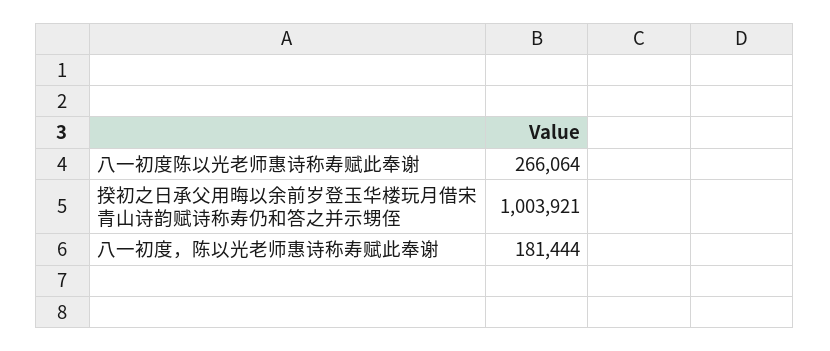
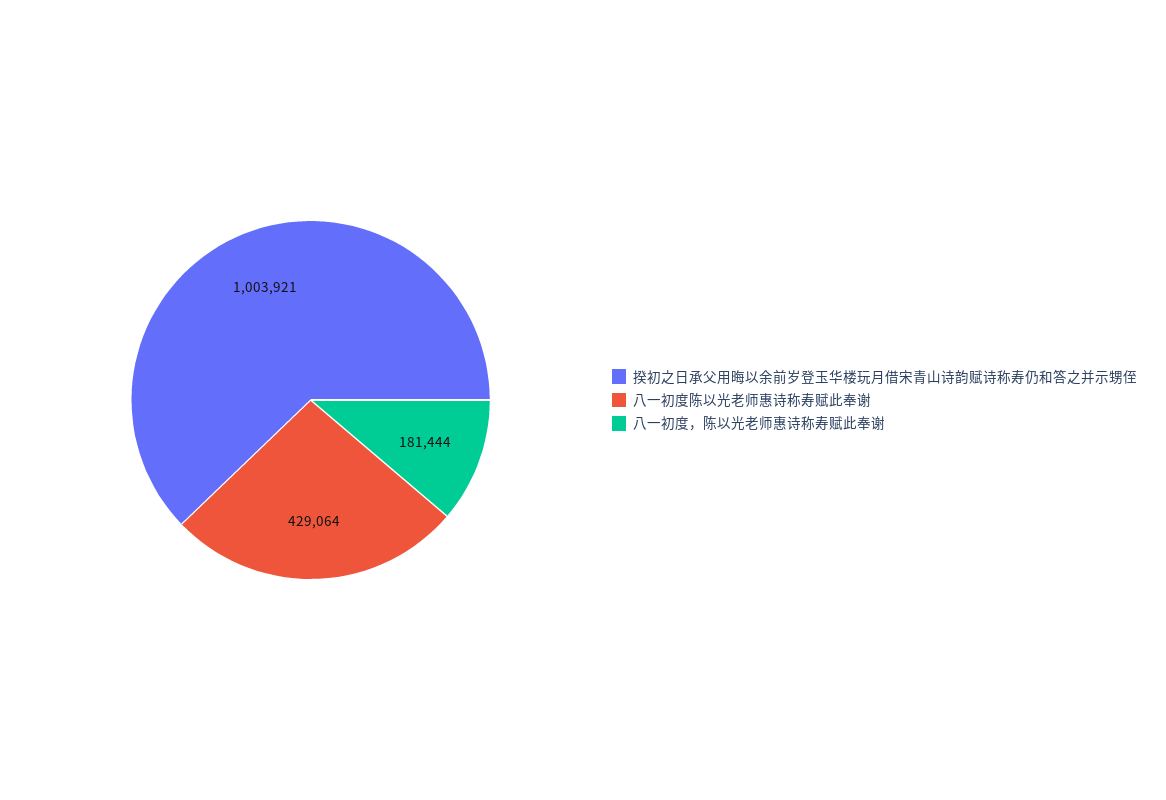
八一初度陈以光老师惠诗称寿赋此奉谢: 266064 -> 429064

